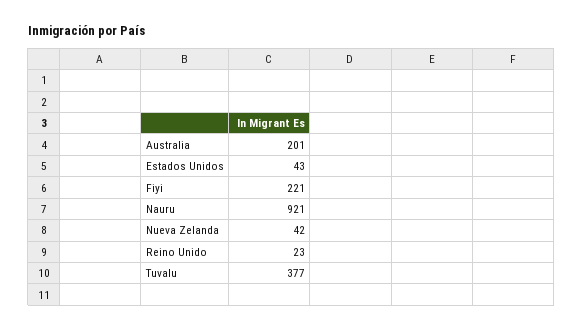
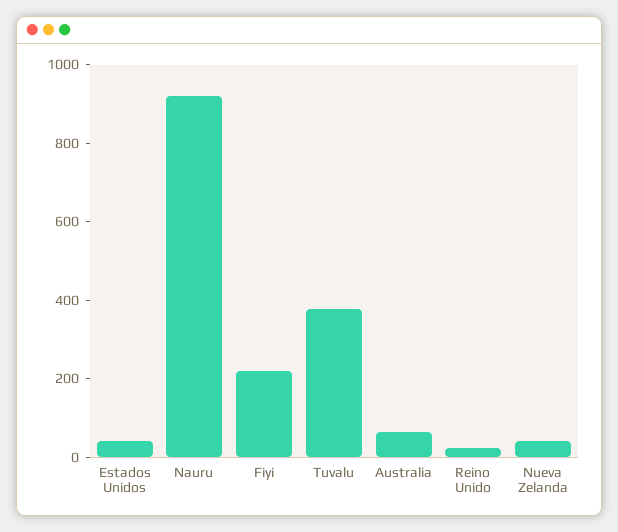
Australia: 201 -> 50

